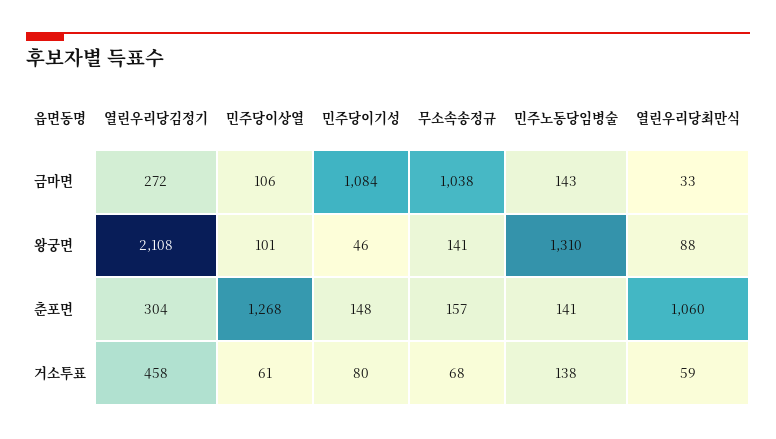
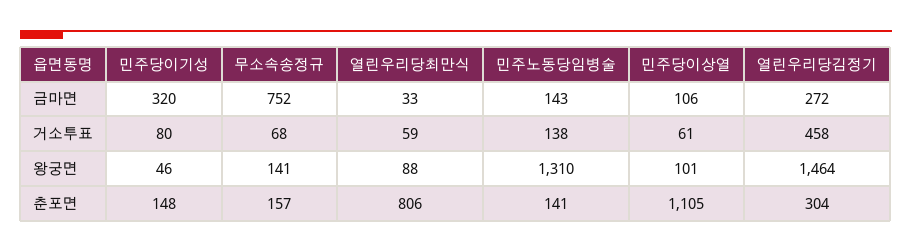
민주당이기성, 금마면: 1084 -> 320
무소속송정규, 금마면: 1038 -> 752
열린우리당김정기, 왕궁면: 2108 -> 1464
민주당이상열, 춘포면: 1268 -> 1105
열린우리당최만식, 춘포면: 1060 -> 806

